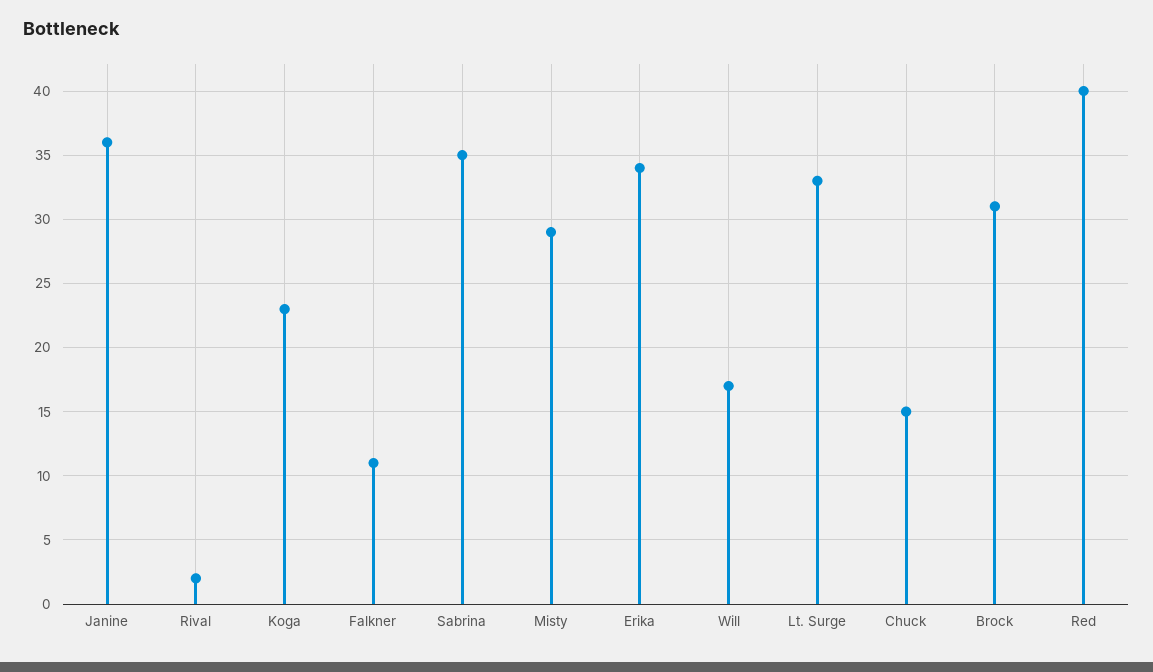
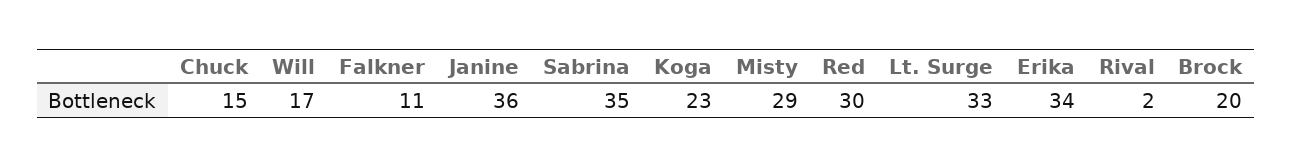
Brock: 31 -> 20
Red: 40 -> 30

